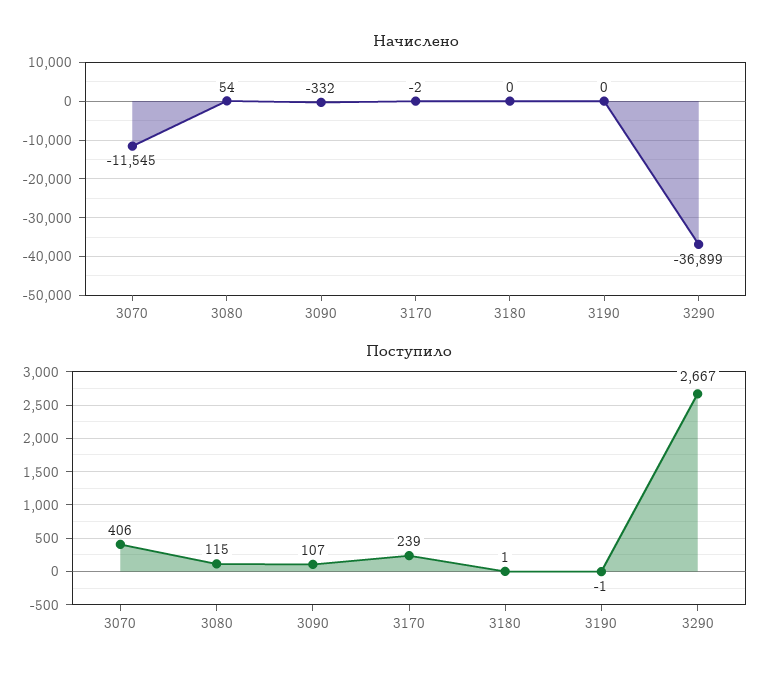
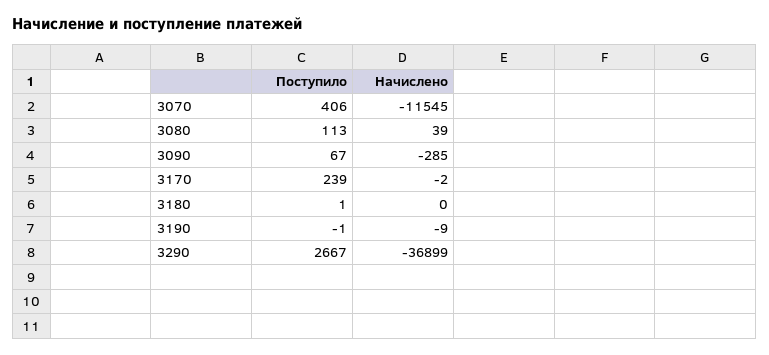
Начислено, 3080: 54 -> 39
Начислено, 3090: -332 -> -285
Начислено, 3190: 0 -> -9
Поступило, 3080: 115 -> 113
Поступило, 3090: 107 -> 67

